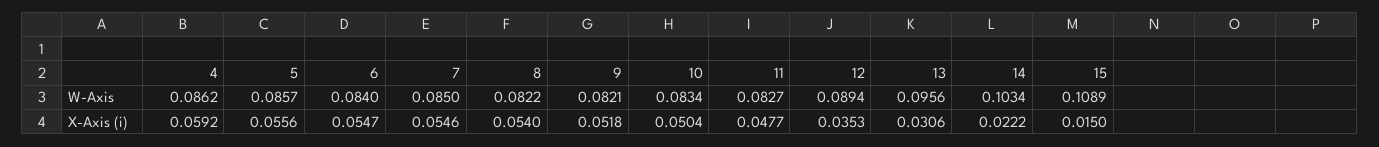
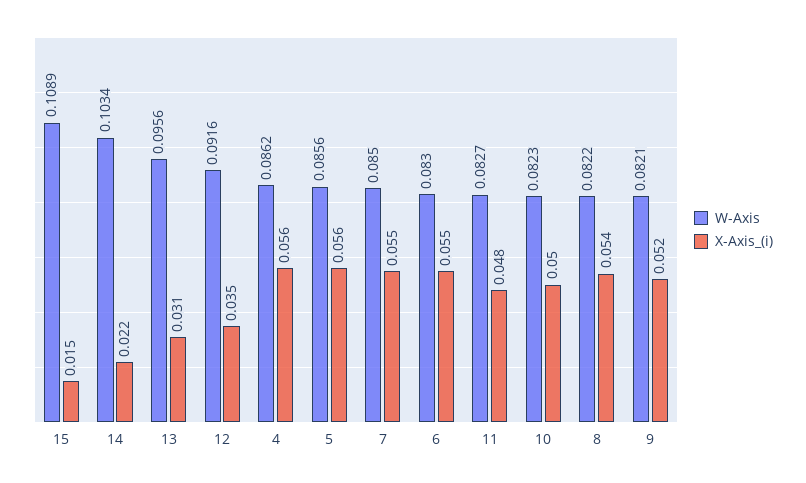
W-Axis, 5: 0.0857 -> 0.0856
W-Axis, 6: 0.084 -> 0.083
W-Axis, 10: 0.0834 -> 0.0823
W-Axis, 12: 0.0894 -> 0.0916
X-Axis (i), 4: 0.0592 -> 0.056

